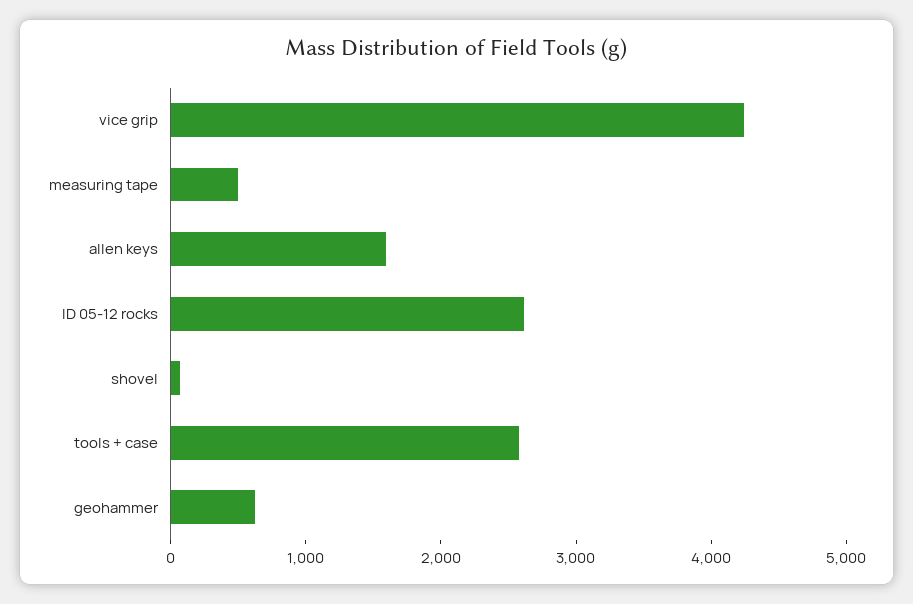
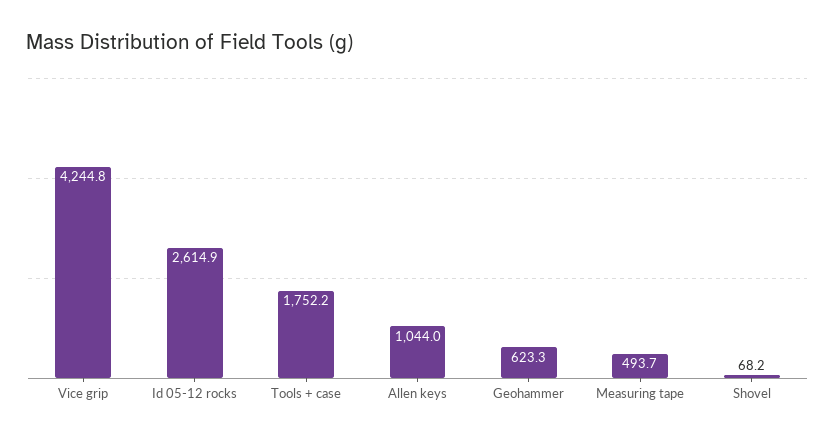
allen keys: 1600 -> 1044
tools + case: 2600 -> 1752.2

